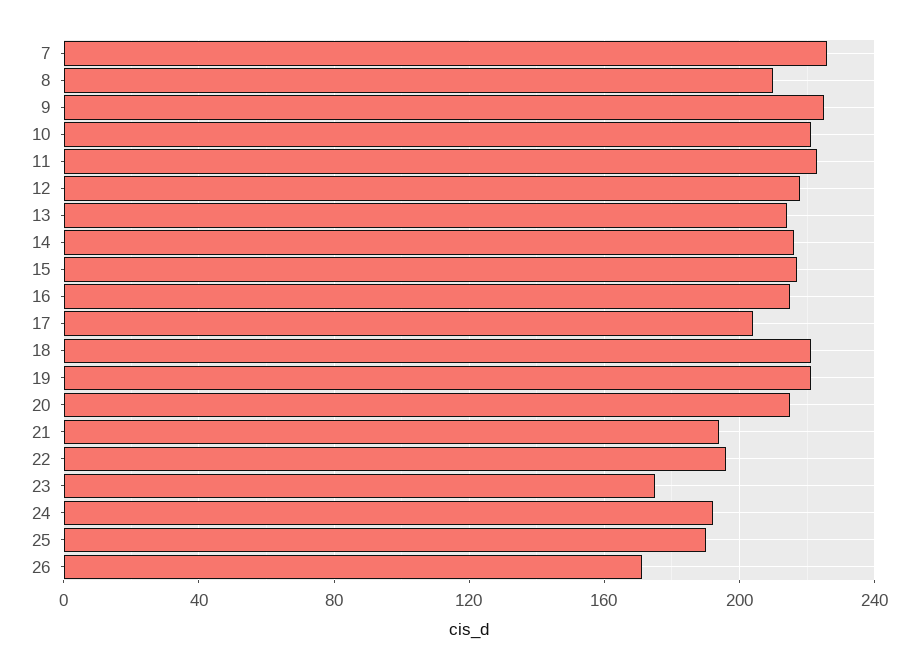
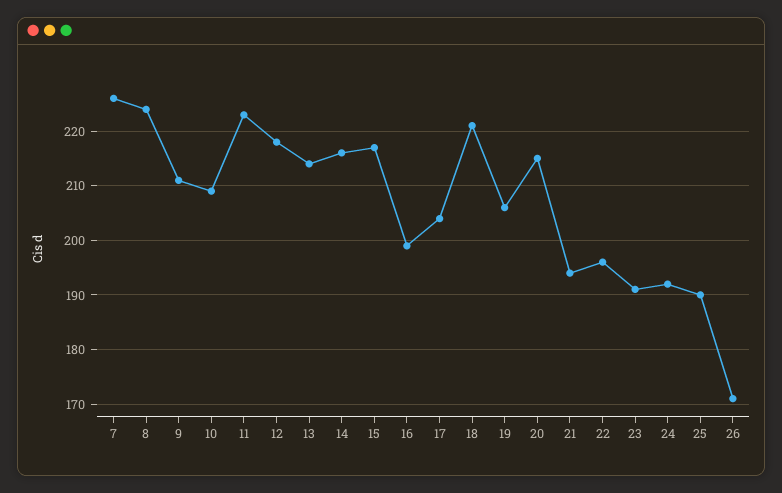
8: 210 -> 225
9: 225 -> 210
10: 220 -> 210
16: 215 -> 200
19: 220 -> 205
23: 175 -> 190

